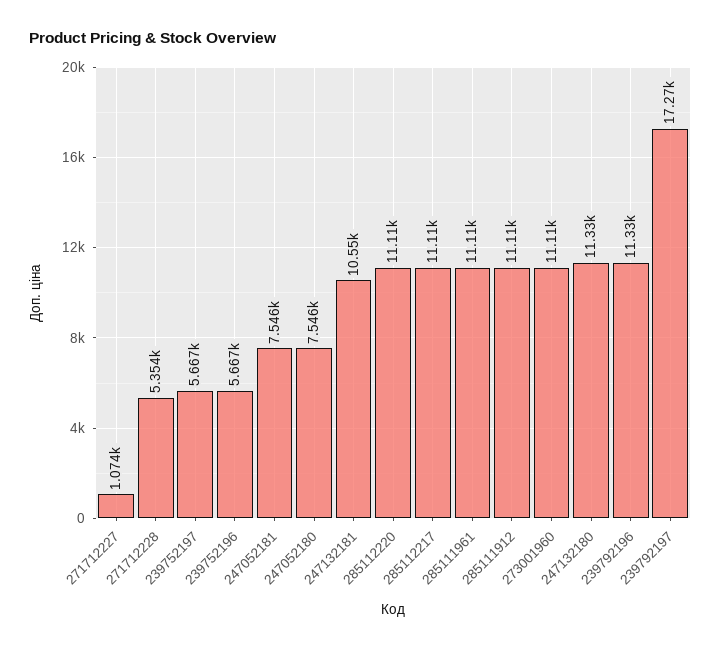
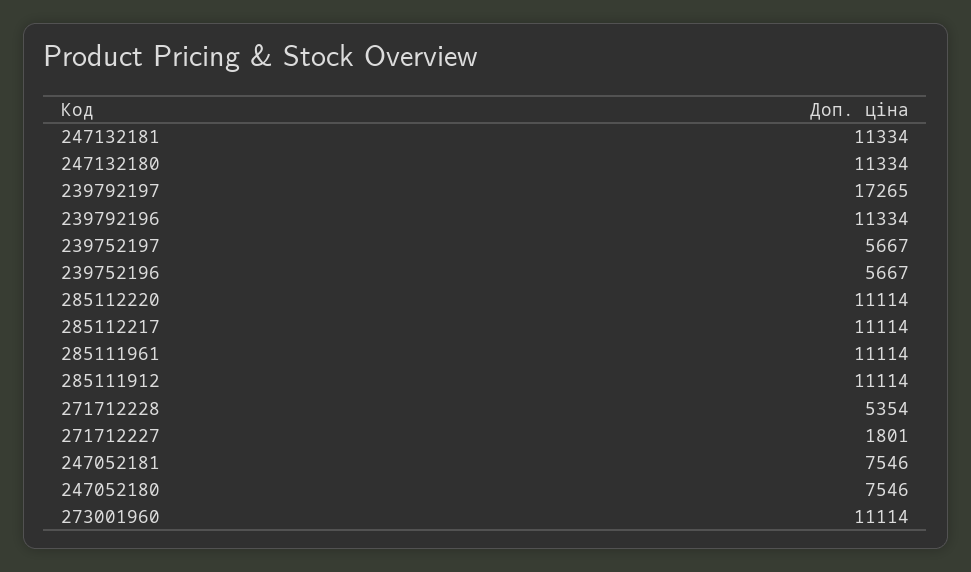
271712227: 1074 -> 1801
247132181: 10550 -> 11334

